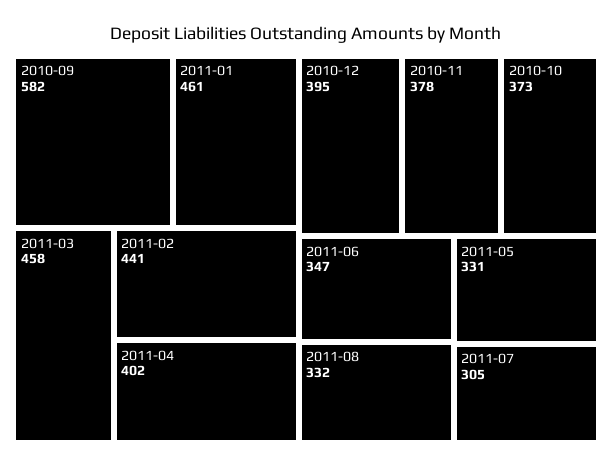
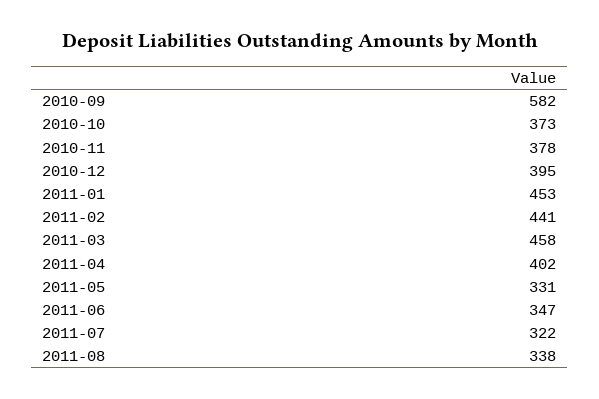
2011-01: 461 -> 453
2011-08: 332 -> 338
2011-07: 305 -> 322

